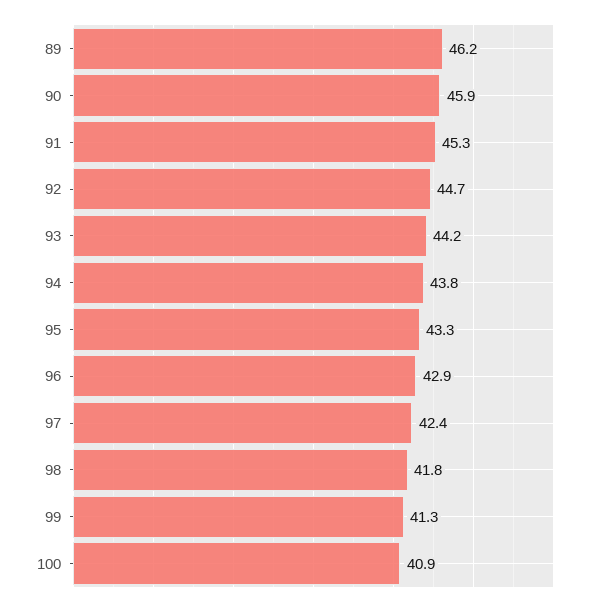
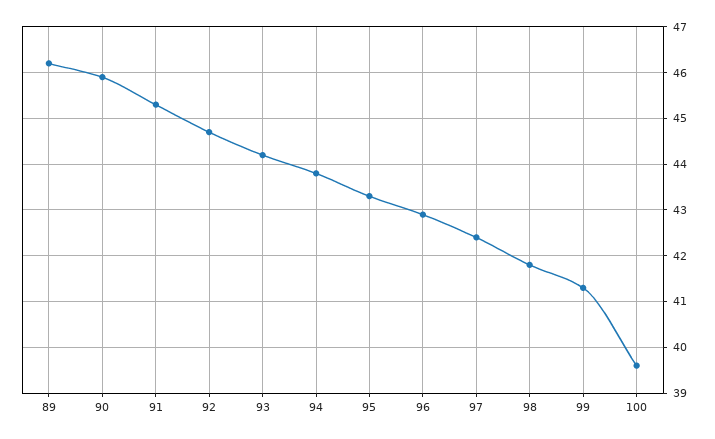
100: 40.9 -> 39.5

